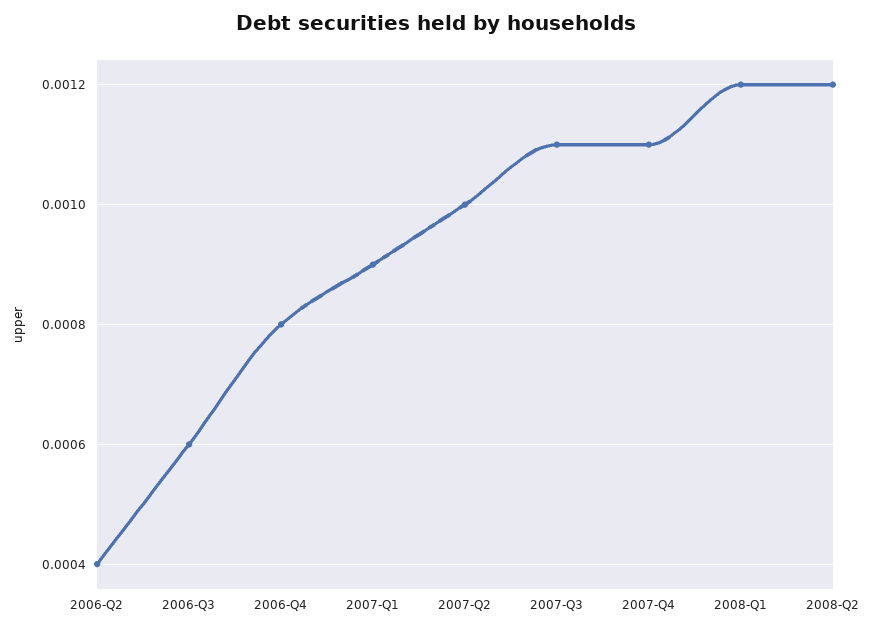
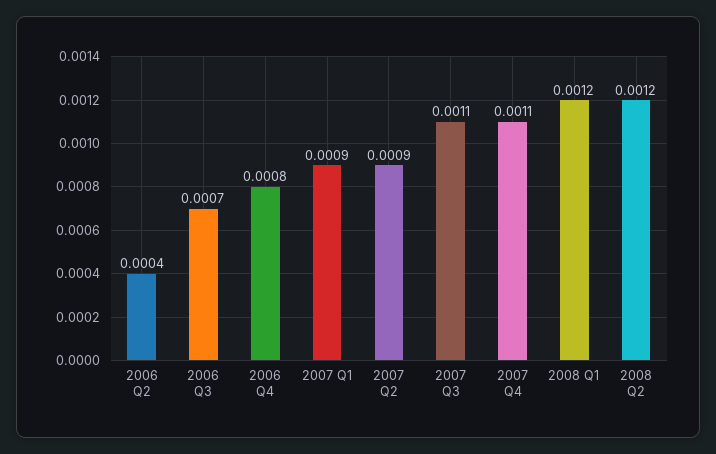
2006-Q3: 0.0006 -> 0.0007
2007-Q2: 0.001 -> 0.0009

